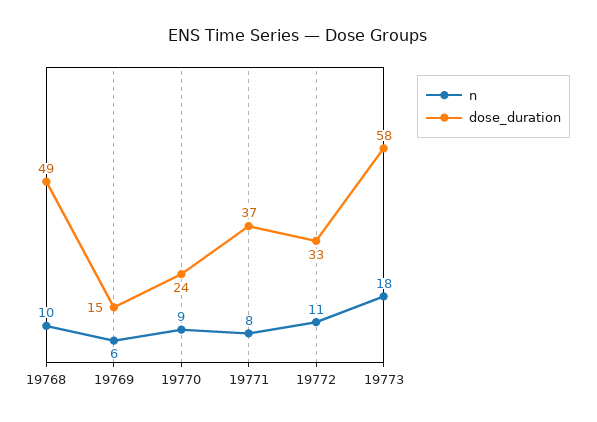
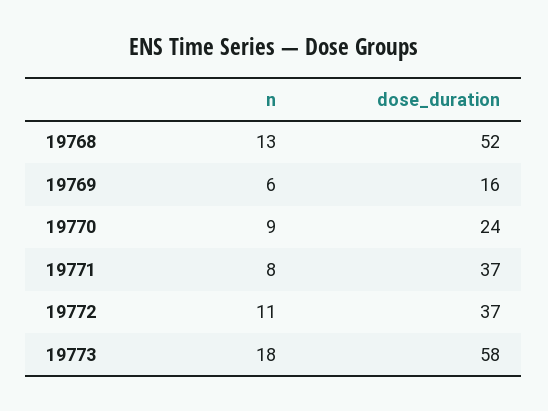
n, 19768: 10 -> 13
dose_duration, 19768: 49 -> 52
dose_duration, 19769: 15 -> 16
dose_duration, 19772: 33 -> 37

